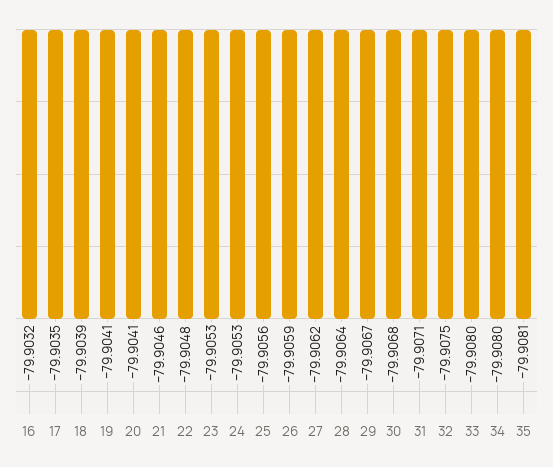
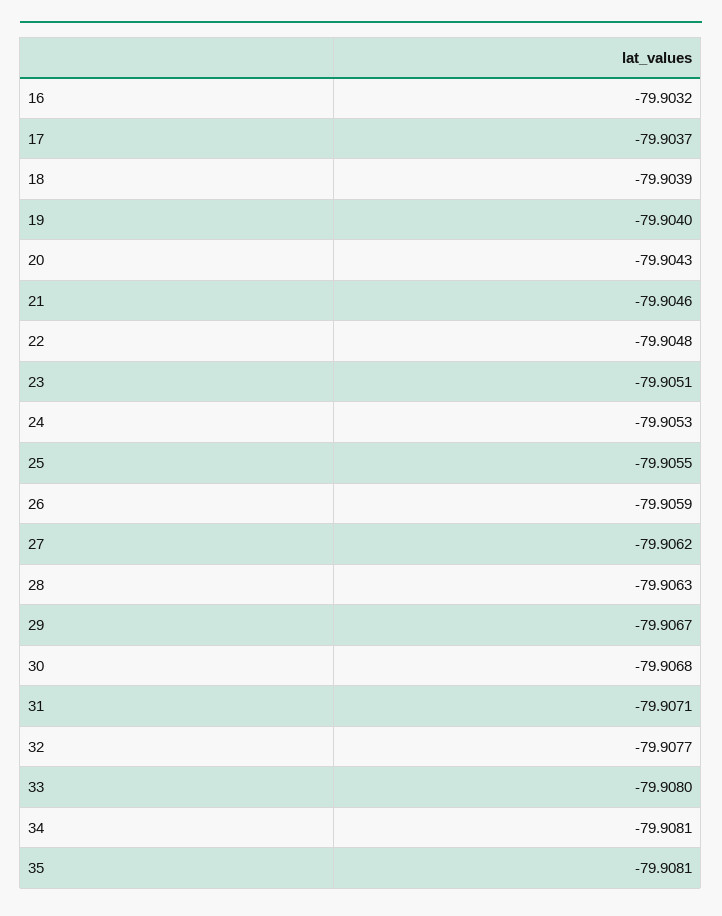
17: -79.9035 -> -79.9037
19: -79.9041 -> -79.904
20: -79.9041 -> -79.9043
23: -79.9053 -> -79.9051
25: -79.9056 -> -79.9055
28: -79.9064 -> -79.9063
32: -79.9075 -> -79.9077
34: -79.908 -> -79.9081

